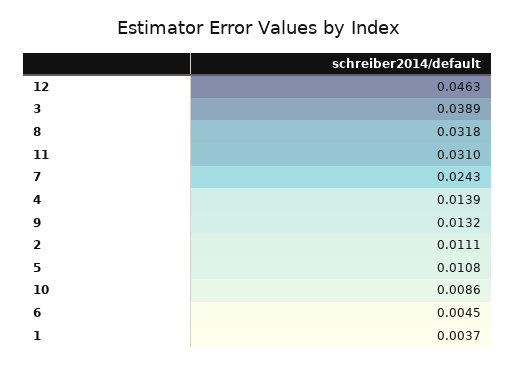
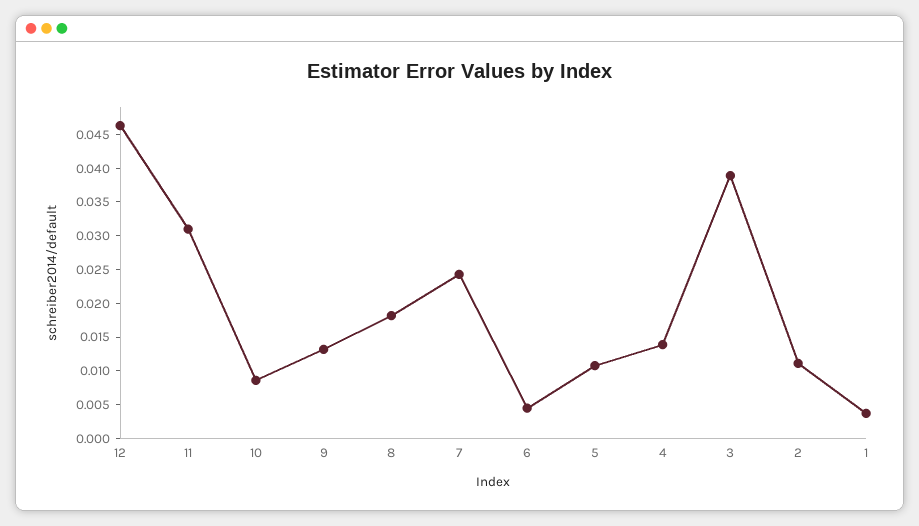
8: 0.0318 -> 0.0175

